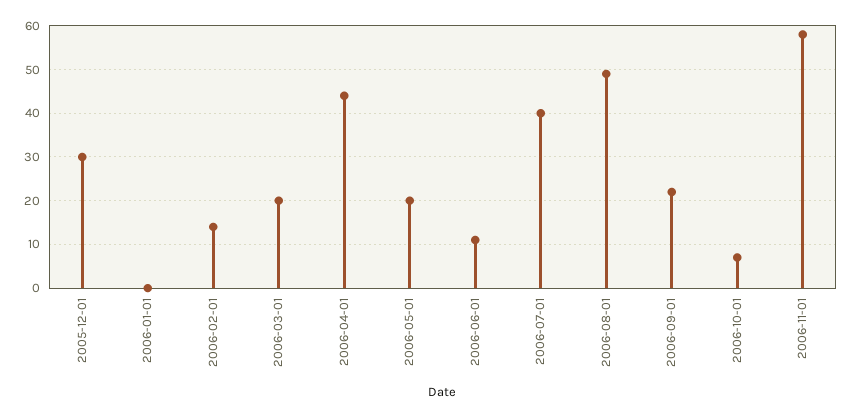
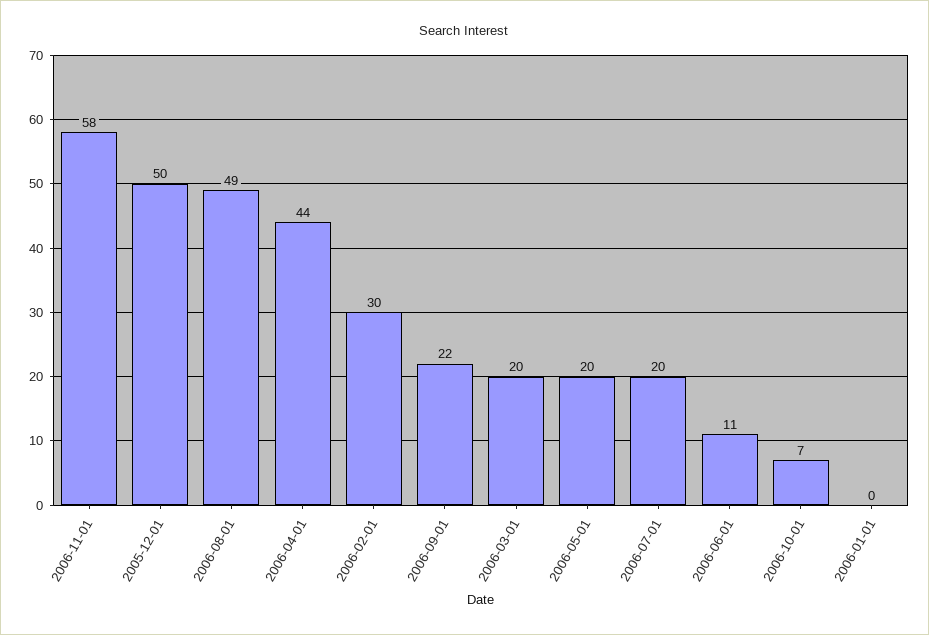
2005-12-01: 30 -> 50
2006-02-01: 15 -> 30
2006-07-01: 40 -> 20

